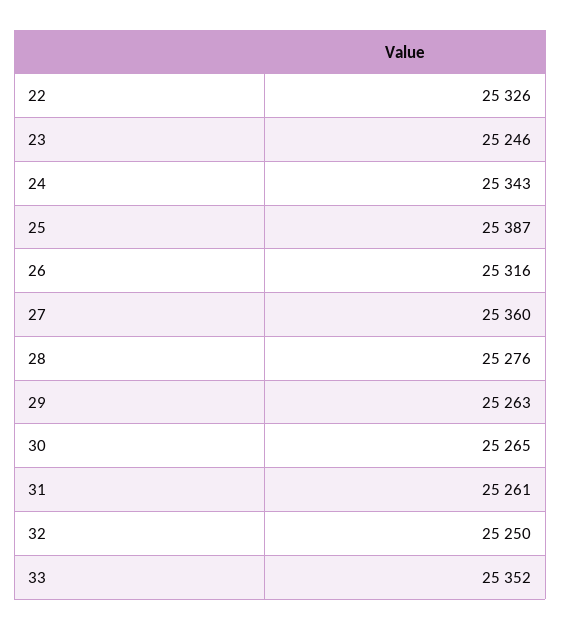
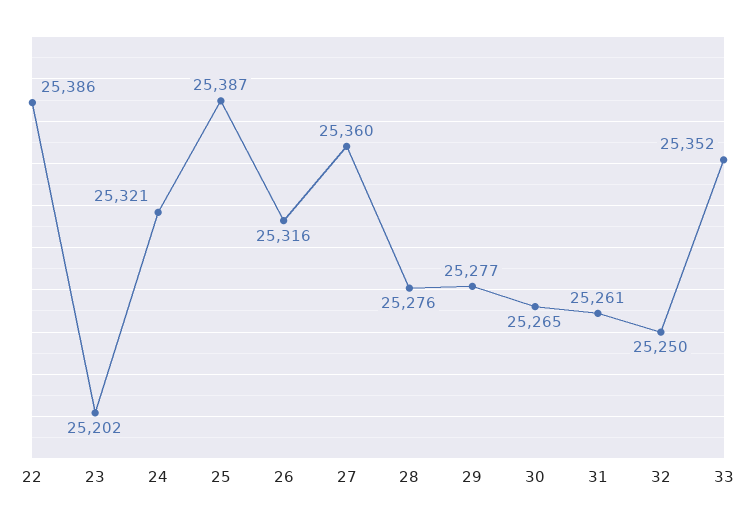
22: 25326 -> 25386
23: 25246 -> 25202
24: 25343 -> 25321
29: 25263 -> 25277

